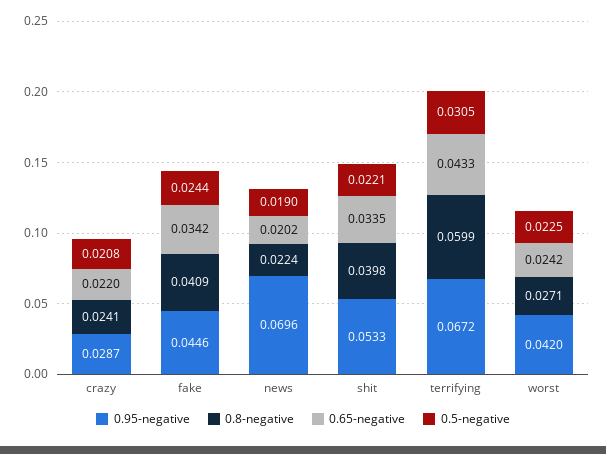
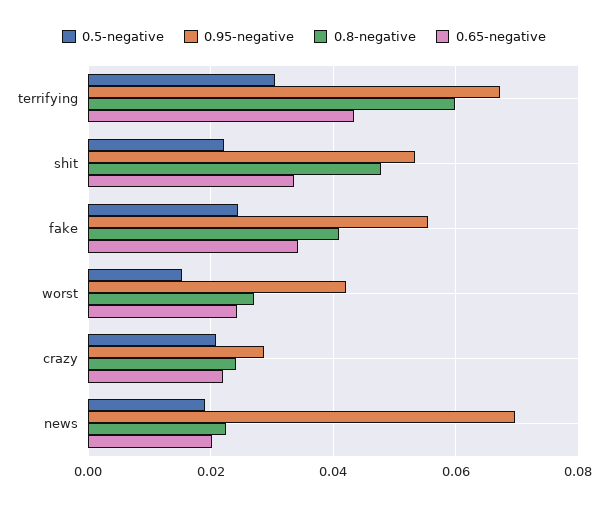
0.95-negative, fake: 0.0446 -> 0.056
0.8-negative, shit: 0.0398 -> 0.048
0.5-negative, worst: 0.0225 -> 0.016

